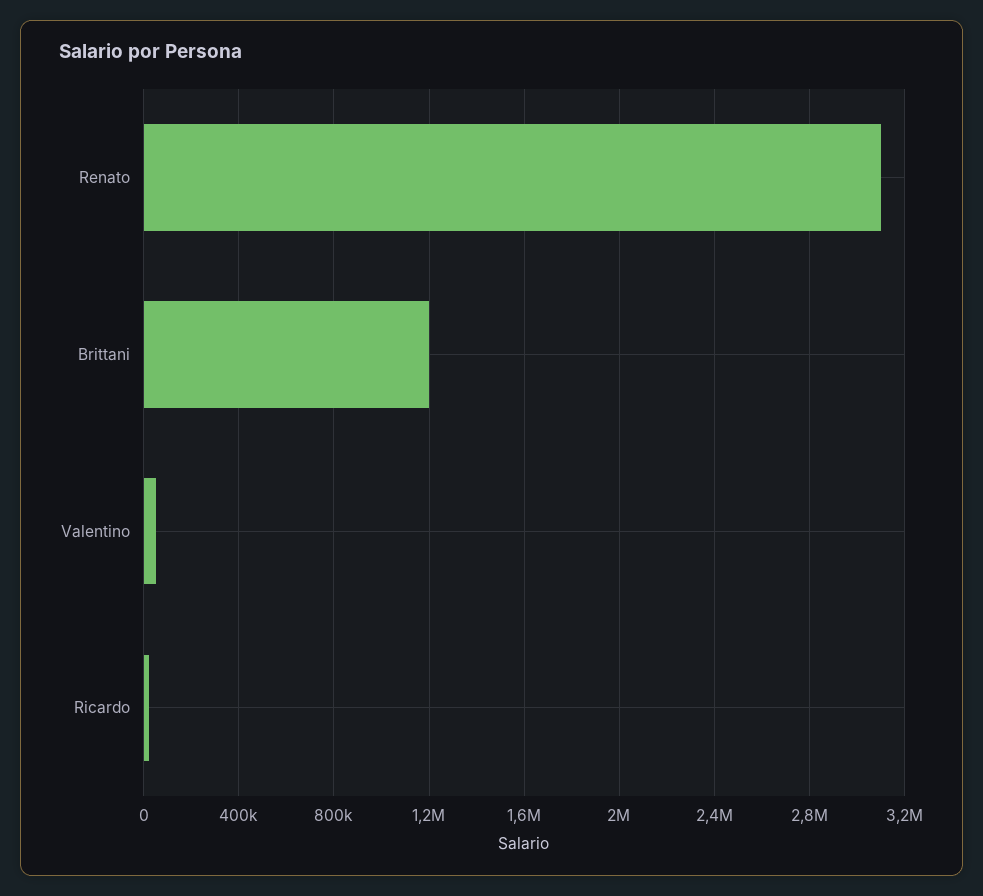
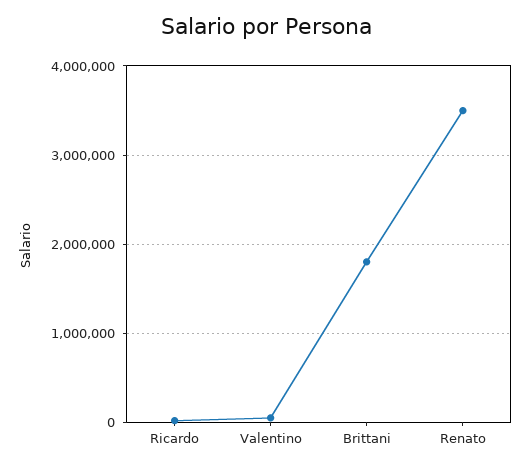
Renato: 3100000 -> 3500000
Brittani: 1200000 -> 1800000

